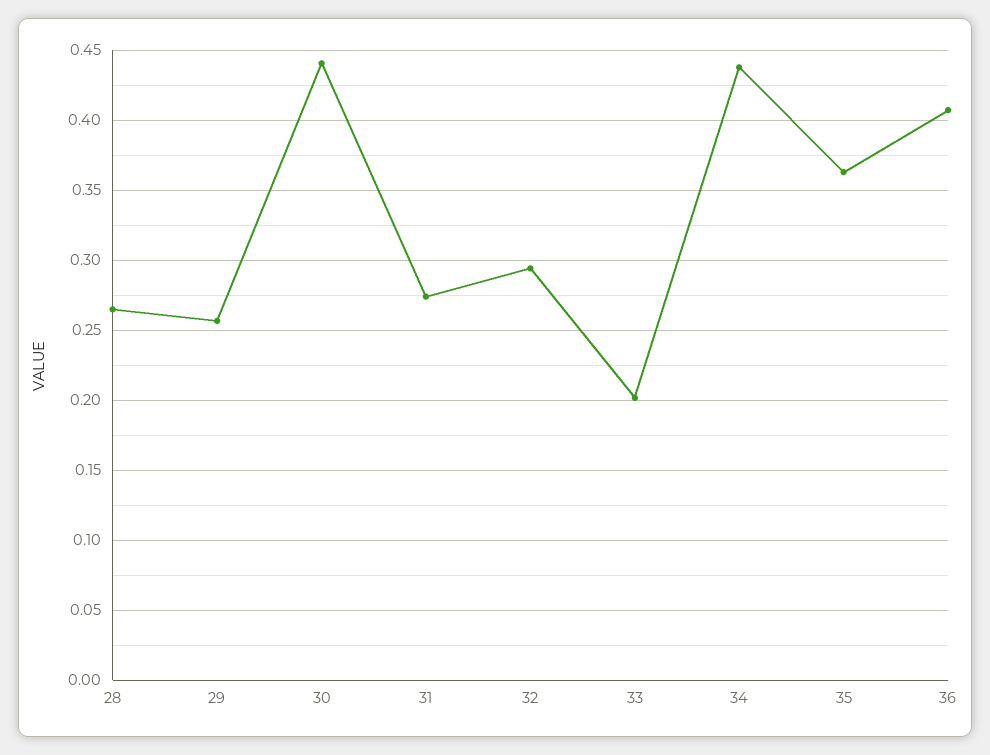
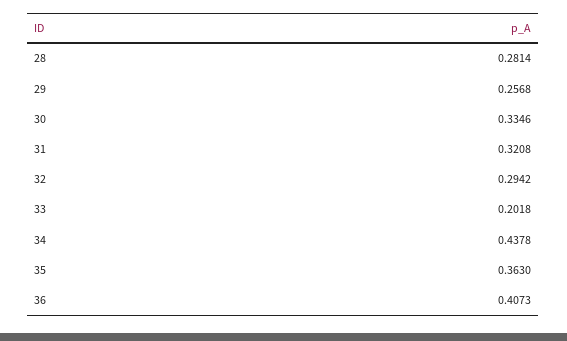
28: 0.265 -> 0.2814
30: 0.44 -> 0.3346
31: 0.275 -> 0.3208

